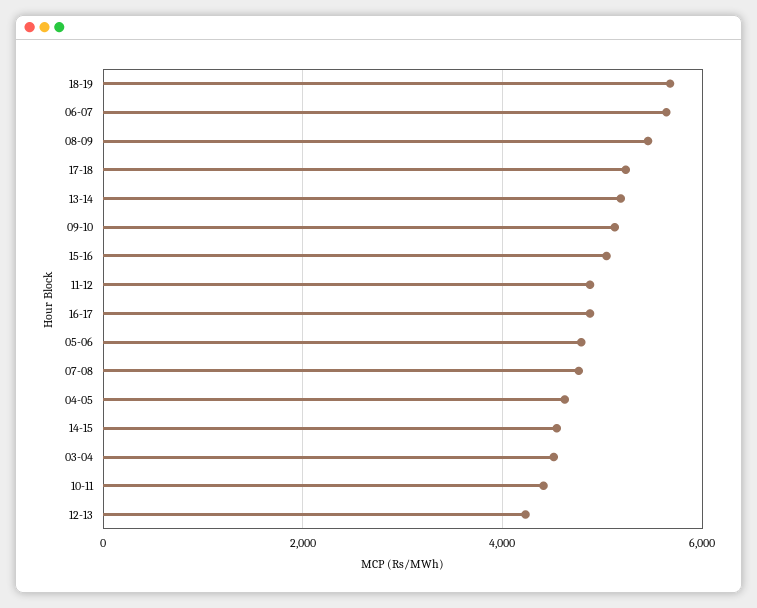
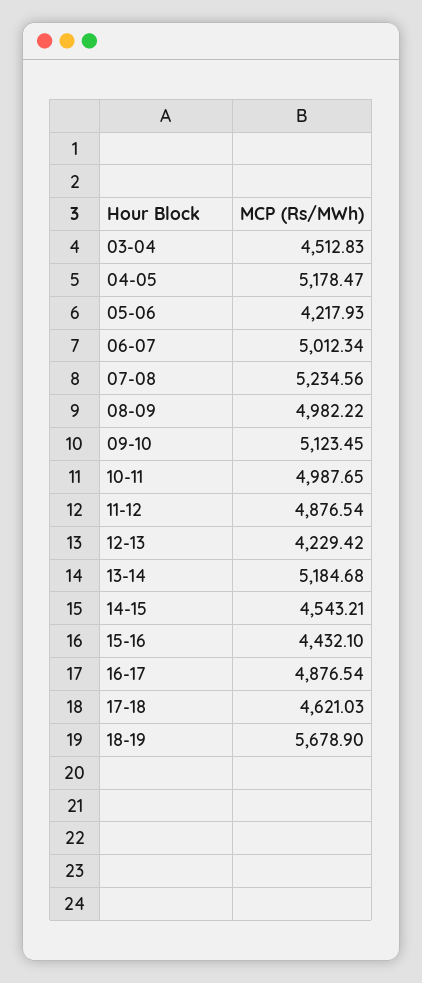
06-07: 5600 -> 5012.34
08-09: 5400 -> 4982.22
17-18: 5200 -> 4621.03
15-16: 5000 -> 4432.1
05-06: 4800 -> 4217.93
07-08: 4800 -> 5234.56
04-05: 4600 -> 5178.47
10-11: 4400 -> 4987.65

